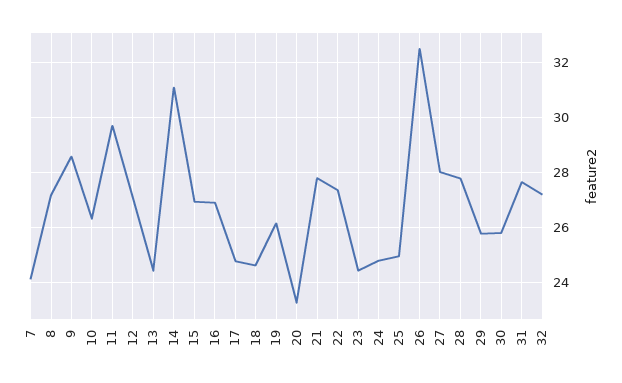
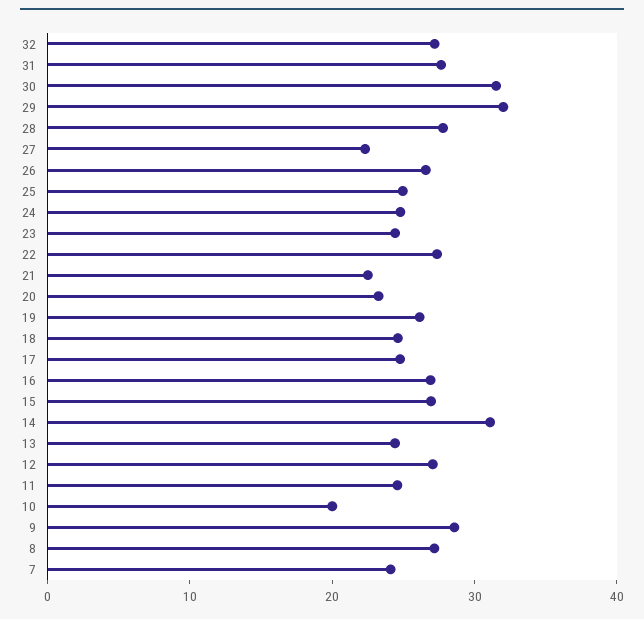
10: 26.25 -> 20
11: 29.75 -> 24
21: 27.75 -> 22
26: 32.5 -> 26
27: 28 -> 22
29: 25.75 -> 32
30: 25.75 -> 32

